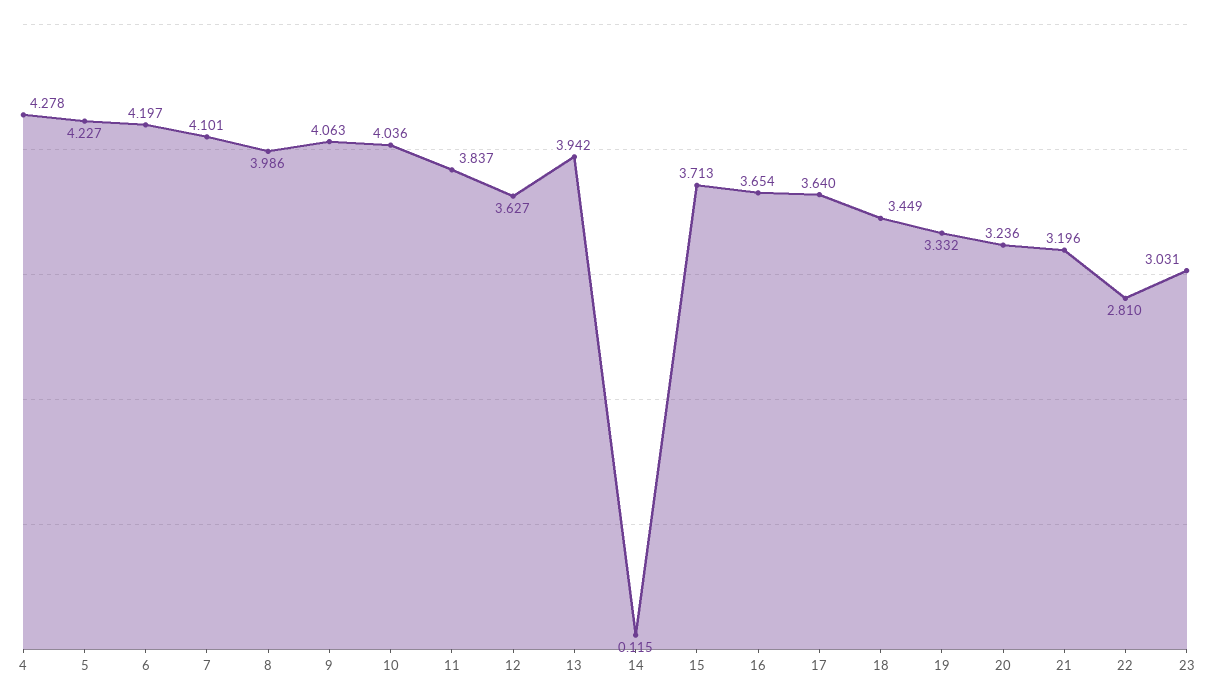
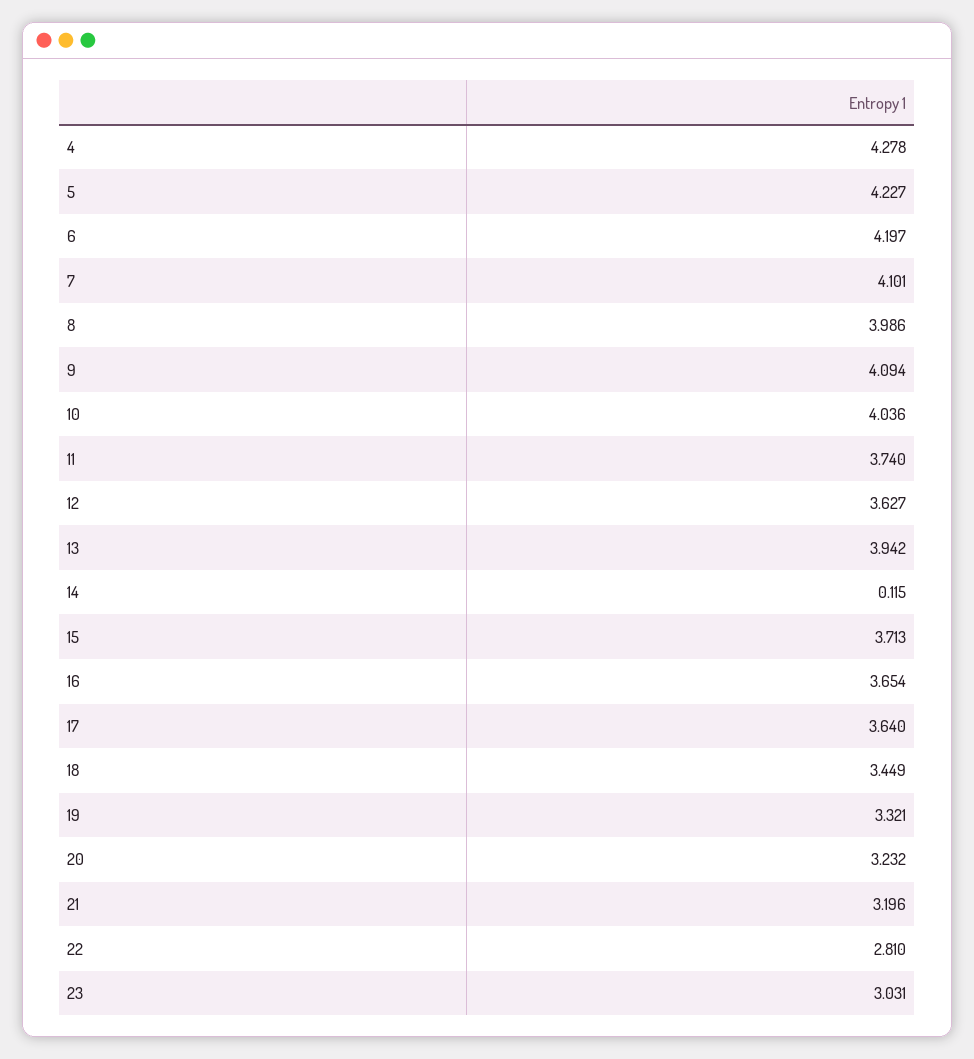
9: 4.063 -> 4.094
11: 3.837 -> 3.74
19: 3.332 -> 3.321
20: 3.236 -> 3.232

